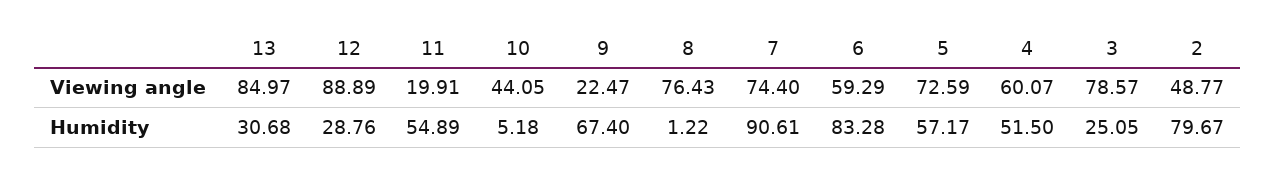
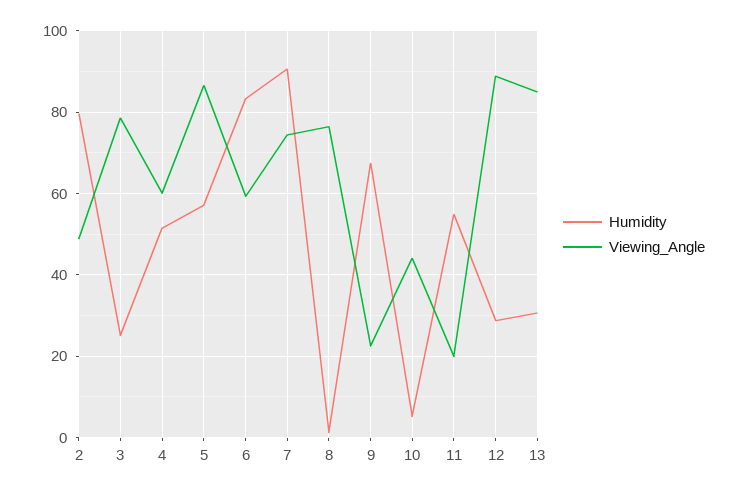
Viewing angle, 5: 72.59 -> 86

